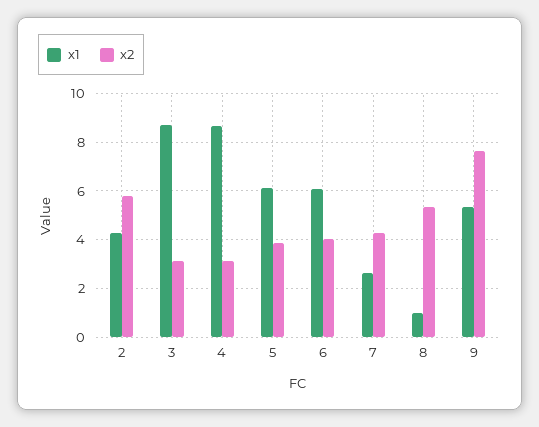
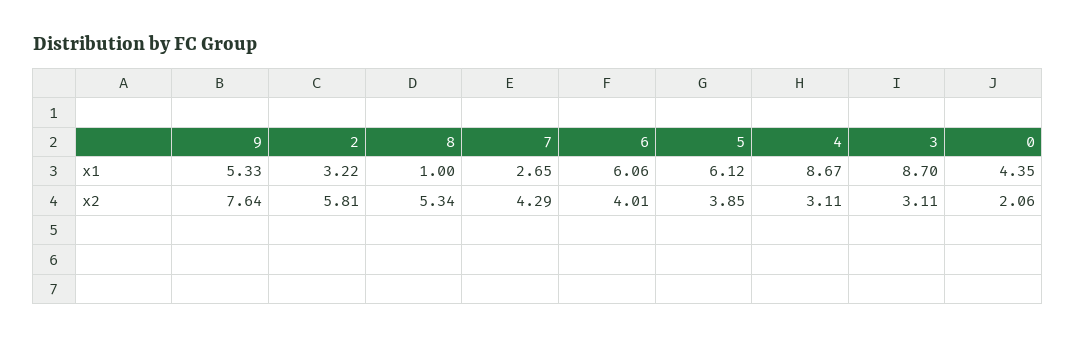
x1, 2: 4.25 -> 3.22
x1, 0: none -> 4.35
x2, 0: none -> 2.06

